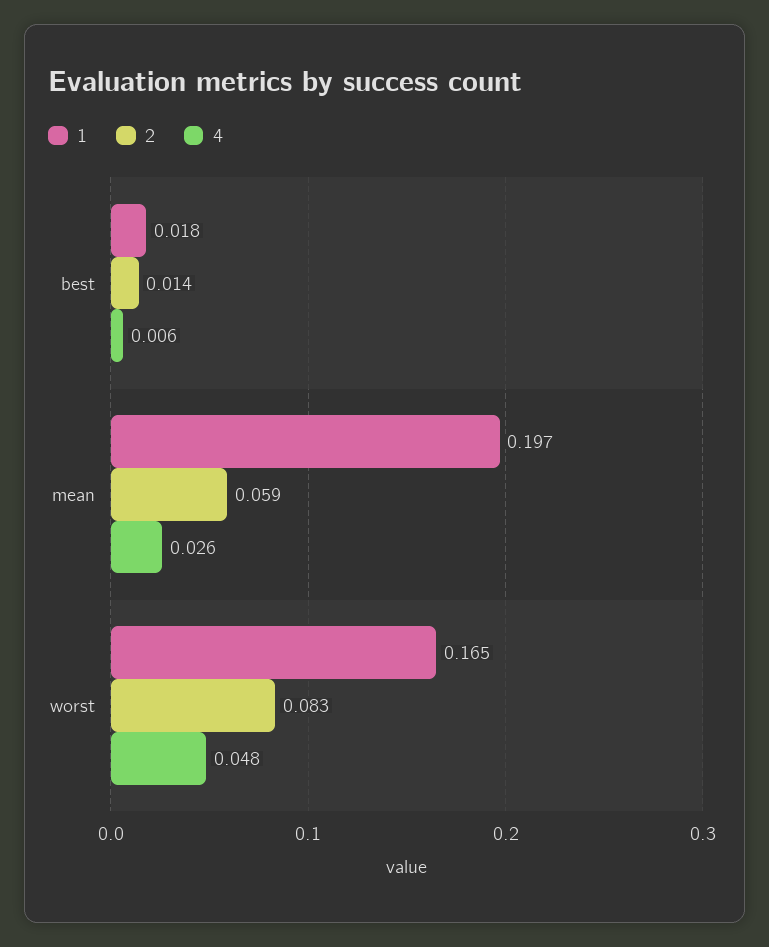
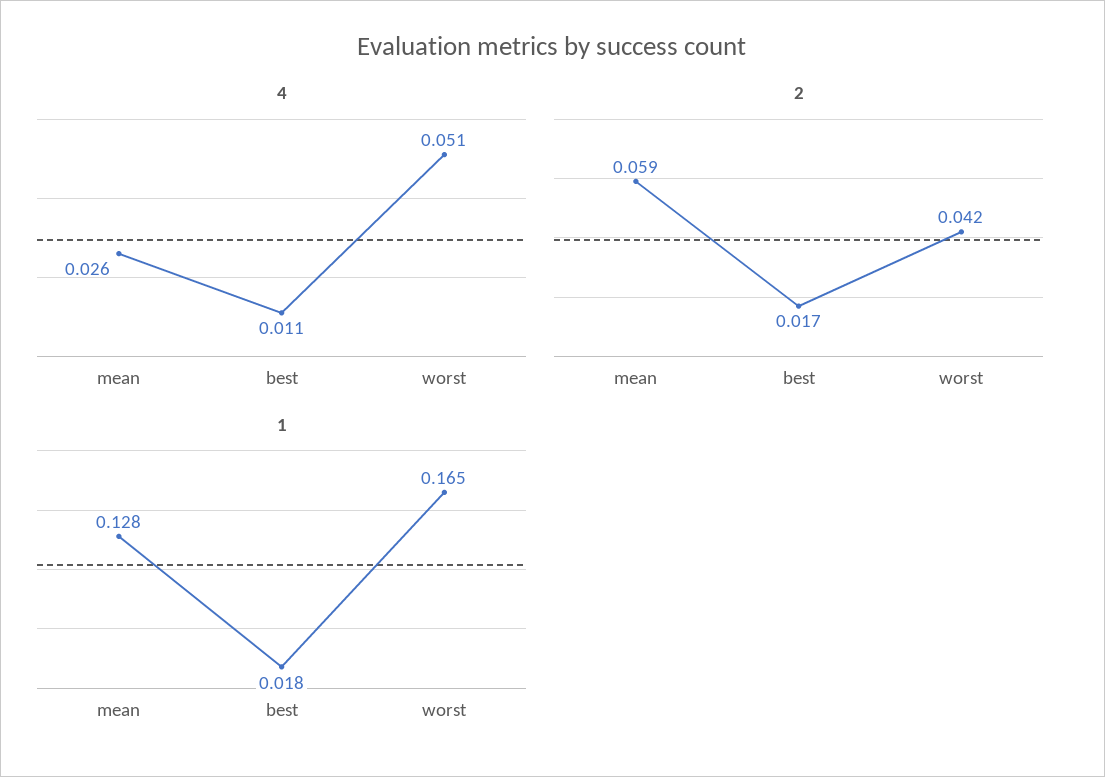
2, best: 0.014 -> 0.017
4, best: 0.006 -> 0.011
1, mean: 0.197 -> 0.128
2, worst: 0.083 -> 0.042
4, worst: 0.048 -> 0.051

